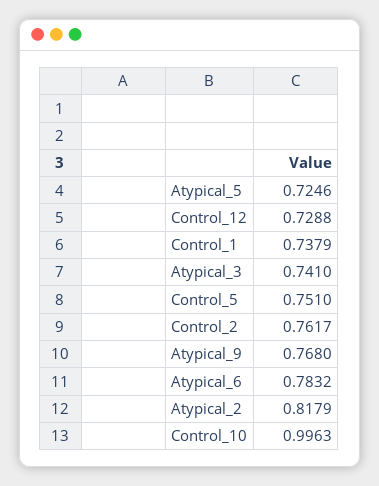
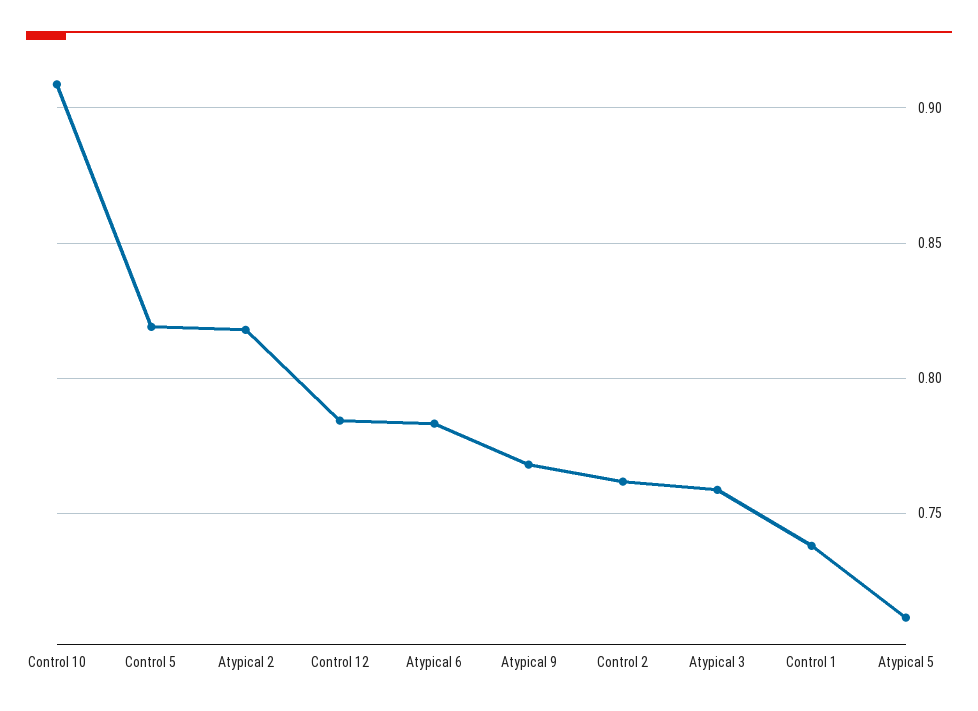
Atypical_5: 0.7246 -> 0.71
Control_12: 0.7288 -> 0.785
Atypical_3: 0.741 -> 0.76
Control_5: 0.751 -> 0.82
Control_10: 0.9963 -> 0.91

